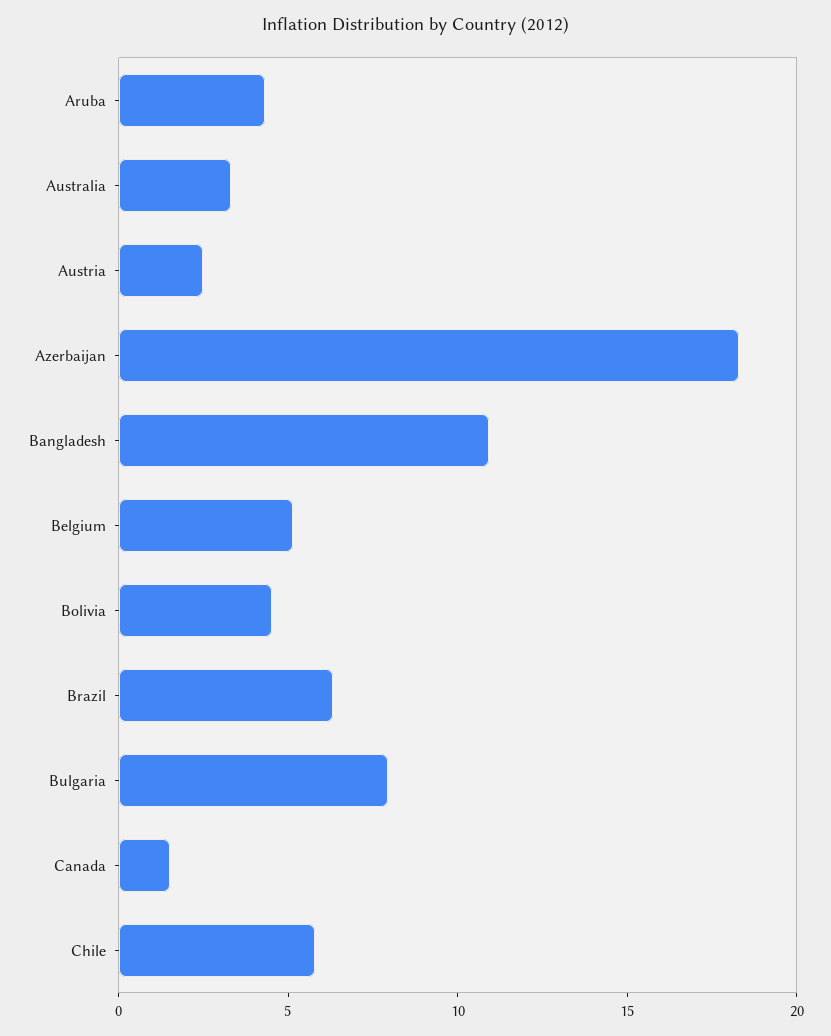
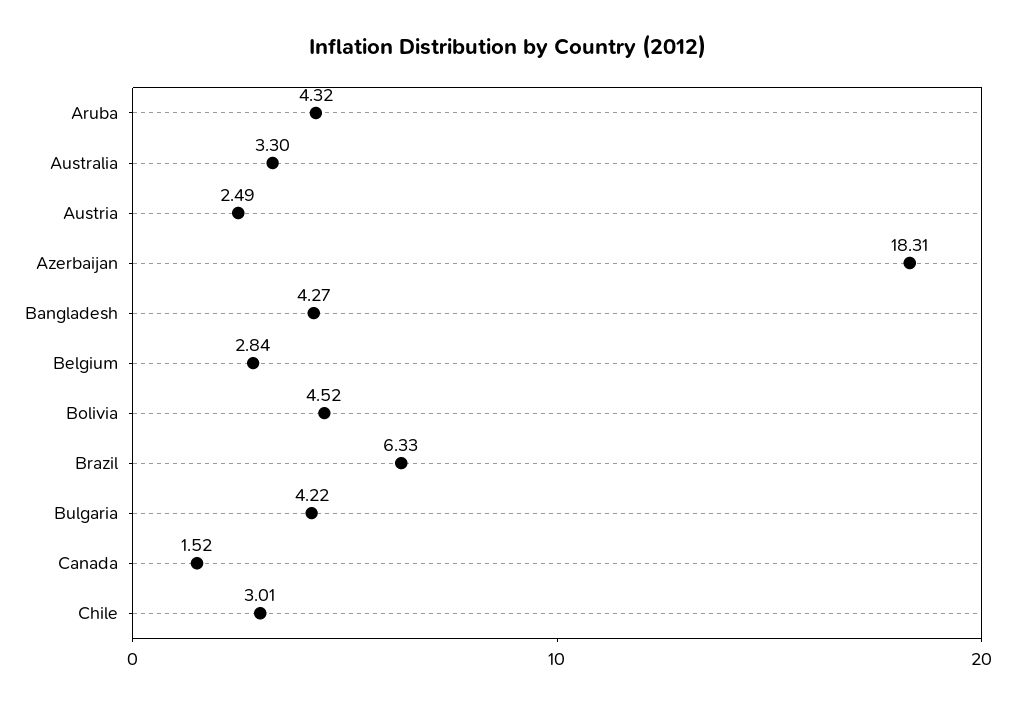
Bangladesh: 11 -> 4.27
Belgium: 5 -> 2.84
Bulgaria: 8 -> 4.22
Chile: 6 -> 3.01

